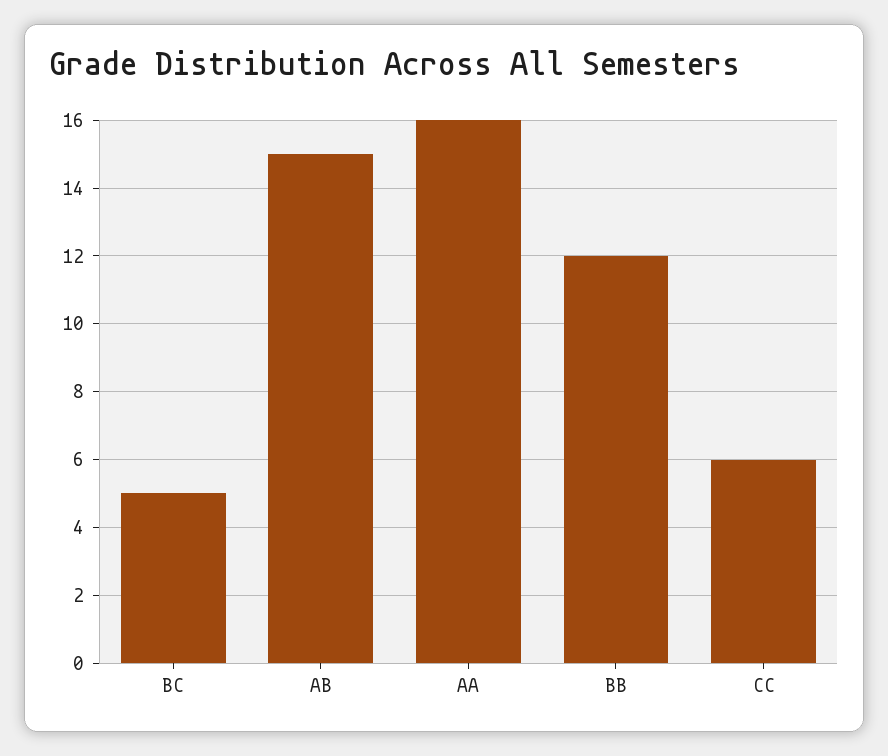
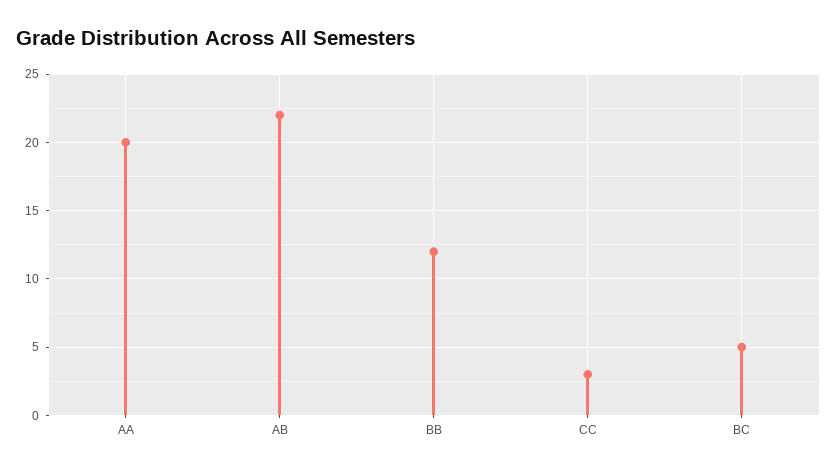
AB: 15 -> 22
AA: 16 -> 20
CC: 6 -> 3

